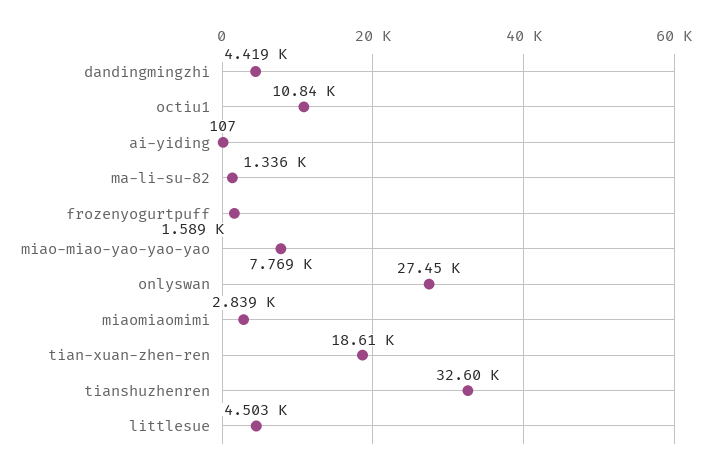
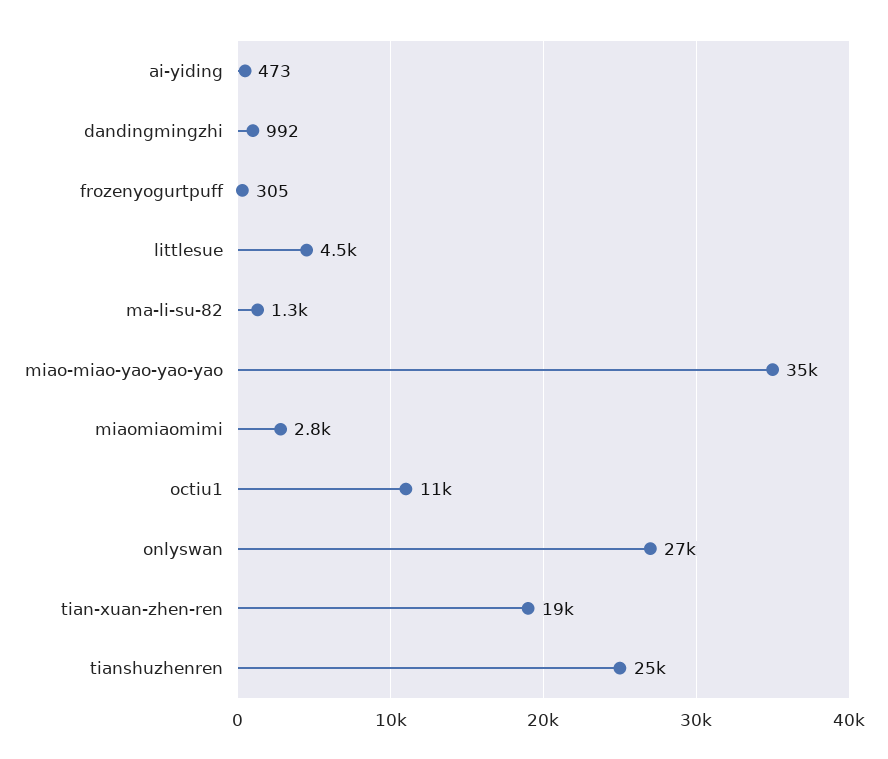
dandingmingzhi: 4419 -> 992
ai-yiding: 107 -> 473
frozenyogurtpuff: 1589 -> 305
miao-miao-yao-yao-yao: 7769 -> 35000
tianshuzhenren: 32600 -> 25000

